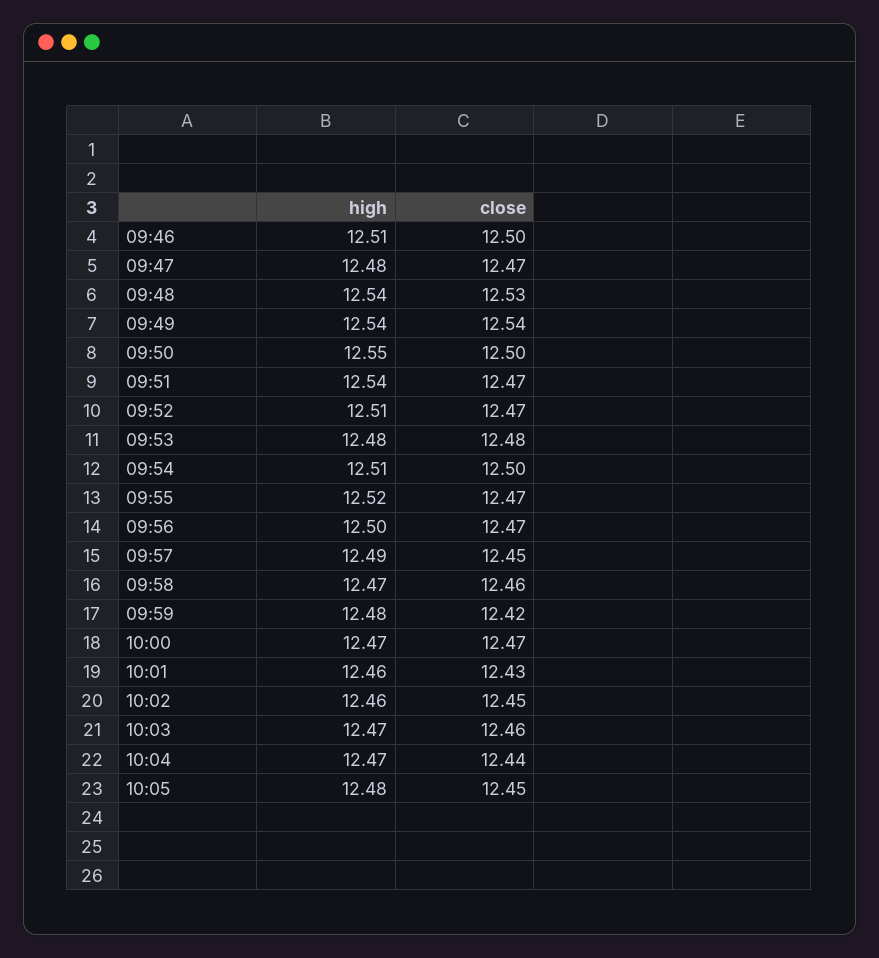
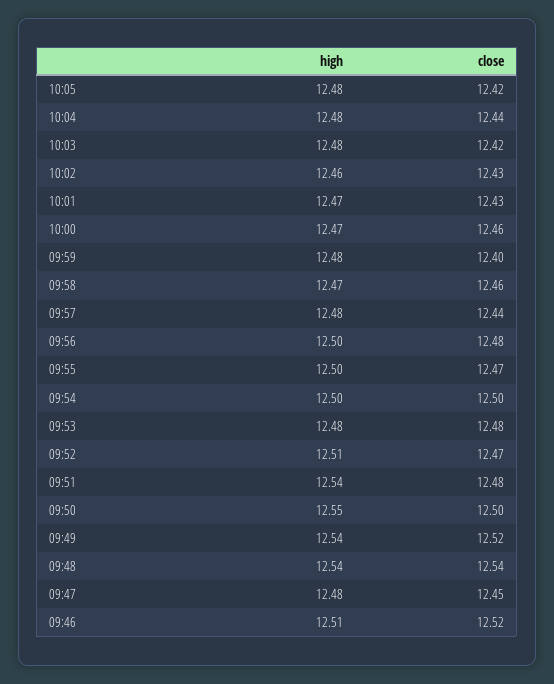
close, 09:46: 12.5 -> 12.52
close, 09:47: 12.47 -> 12.45
close, 09:48: 12.53 -> 12.54
close, 09:49: 12.54 -> 12.52
close, 09:51: 12.47 -> 12.48
high, 09:54: 12.51 -> 12.5
high, 09:55: 12.52 -> 12.5
close, 09:56: 12.47 -> 12.48
high, 09:57: 12.49 -> 12.48
close, 09:57: 12.45 -> 12.44
close, 09:59: 12.42 -> 12.4
close, 10:00: 12.47 -> 12.46
high, 10:01: 12.46 -> 12.47
close, 10:02: 12.45 -> 12.43
high, 10:03: 12.47 -> 12.48
close, 10:03: 12.46 -> 12.42
high, 10:04: 12.47 -> 12.48
close, 10:05: 12.45 -> 12.42

